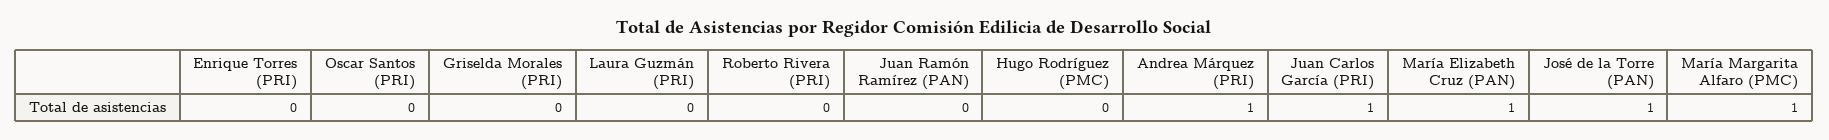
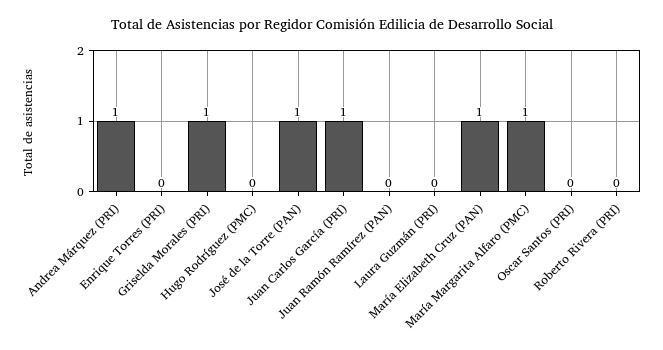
Griselda Morales (PRI): 0 -> 1

